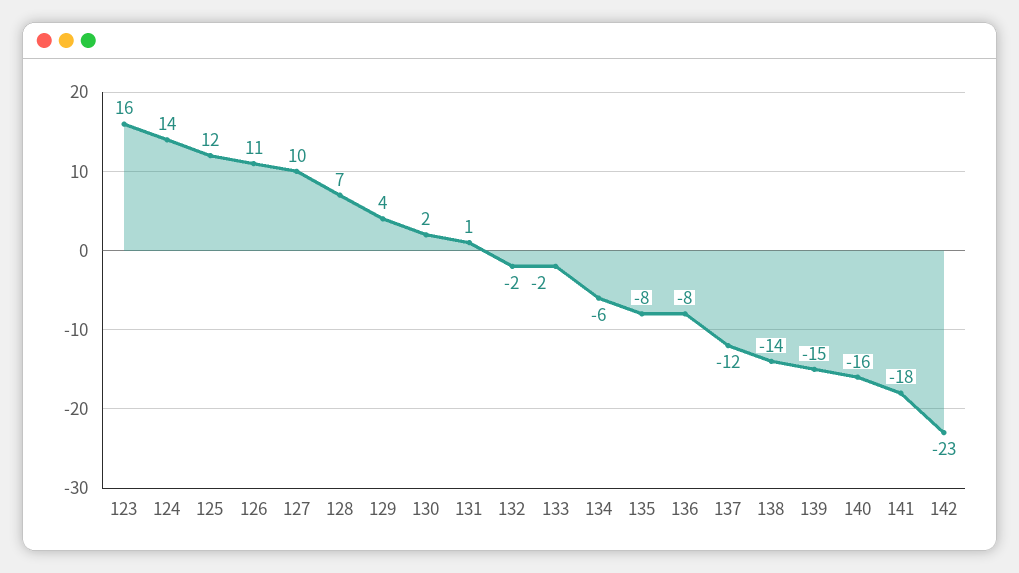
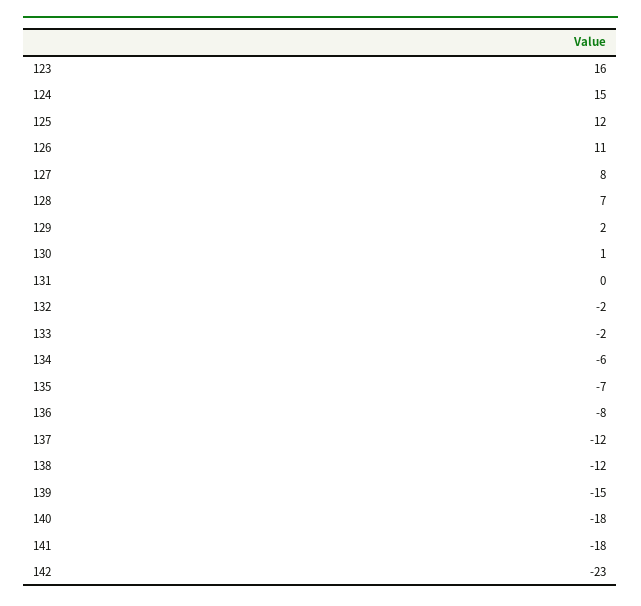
124: 14 -> 15
127: 10 -> 8
129: 4 -> 2
130: 2 -> 1
131: 1 -> 0
135: -8 -> -7
138: -14 -> -12
140: -16 -> -18

